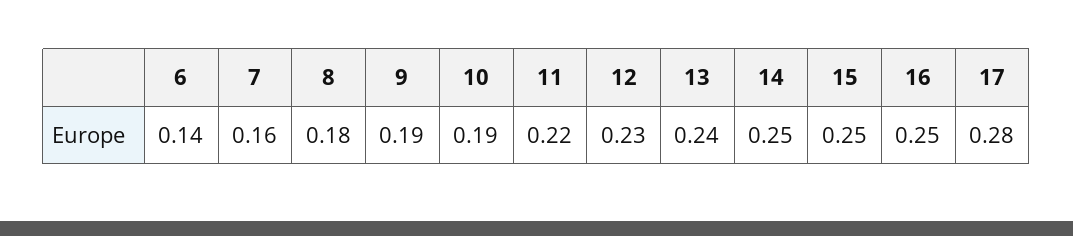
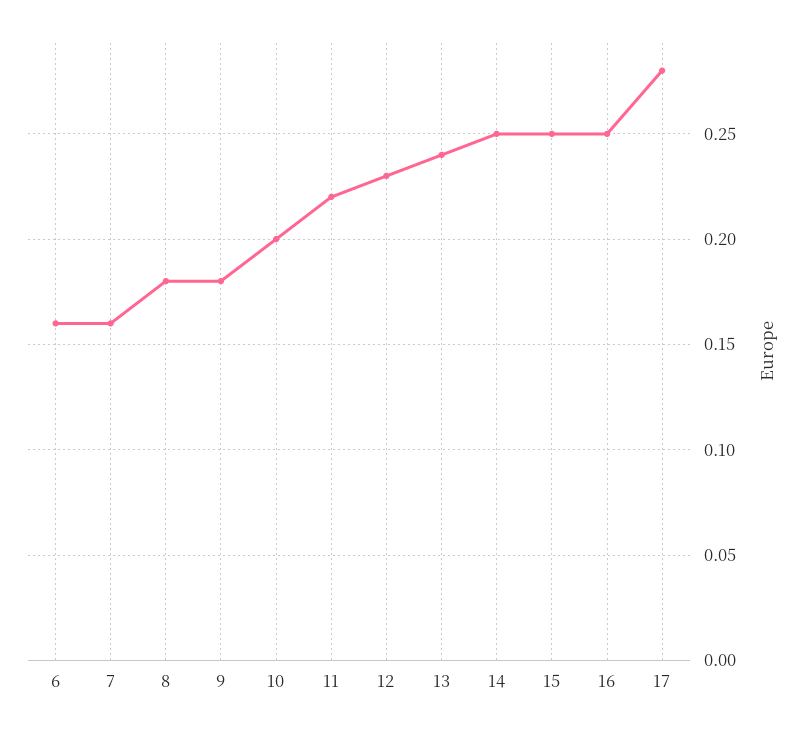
6: 0.14 -> 0.16
9: 0.19 -> 0.18
10: 0.19 -> 0.2

